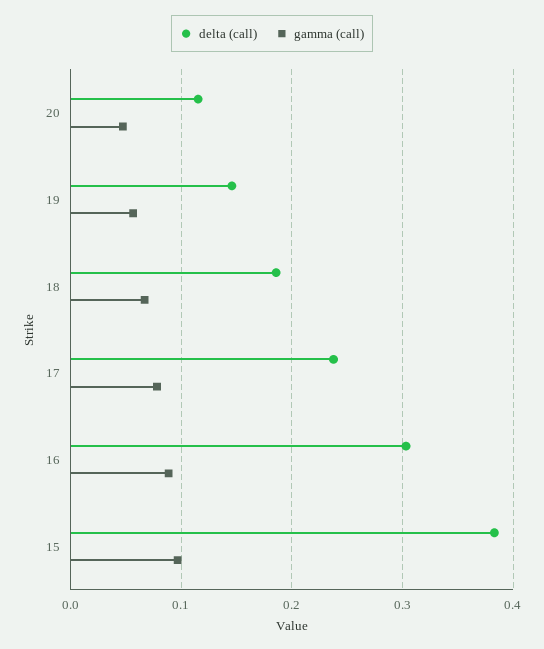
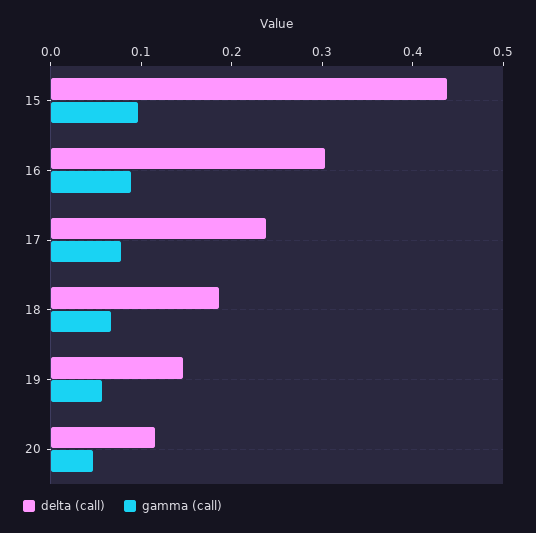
delta (call), 15: 0.38 -> 0.44

